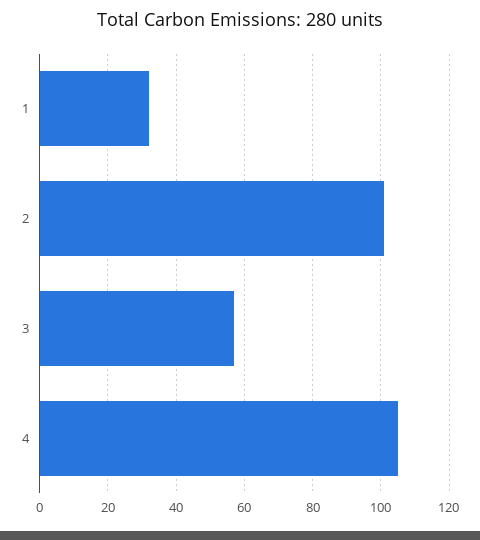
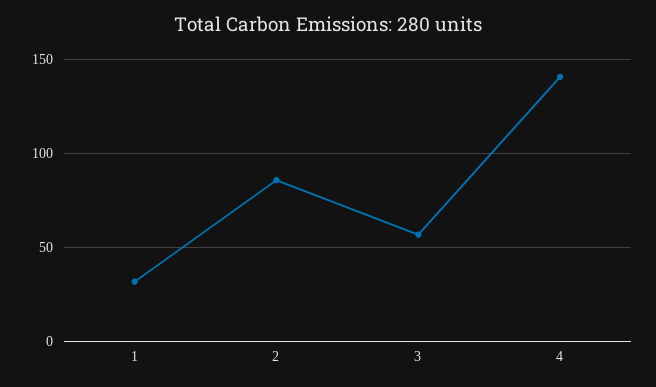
2: 100 -> 85
4: 105 -> 140

